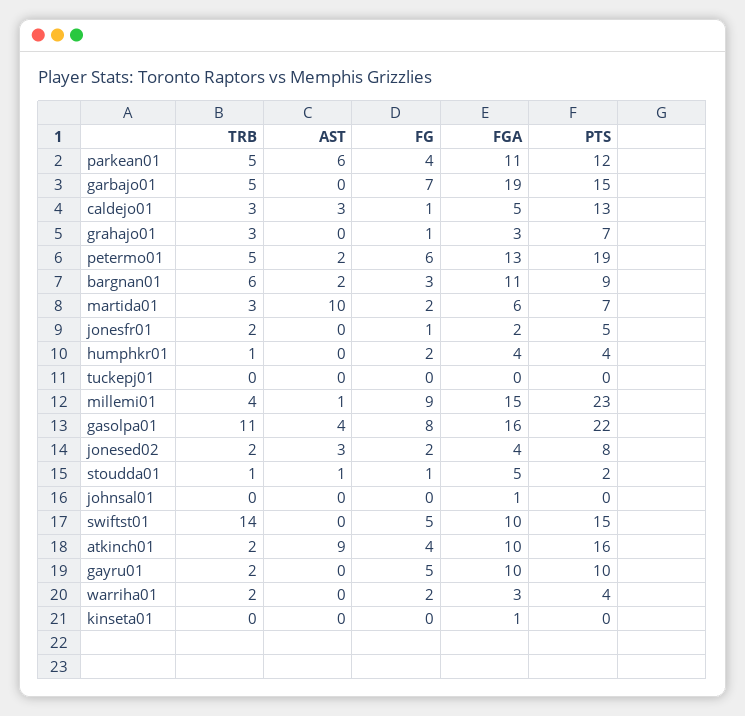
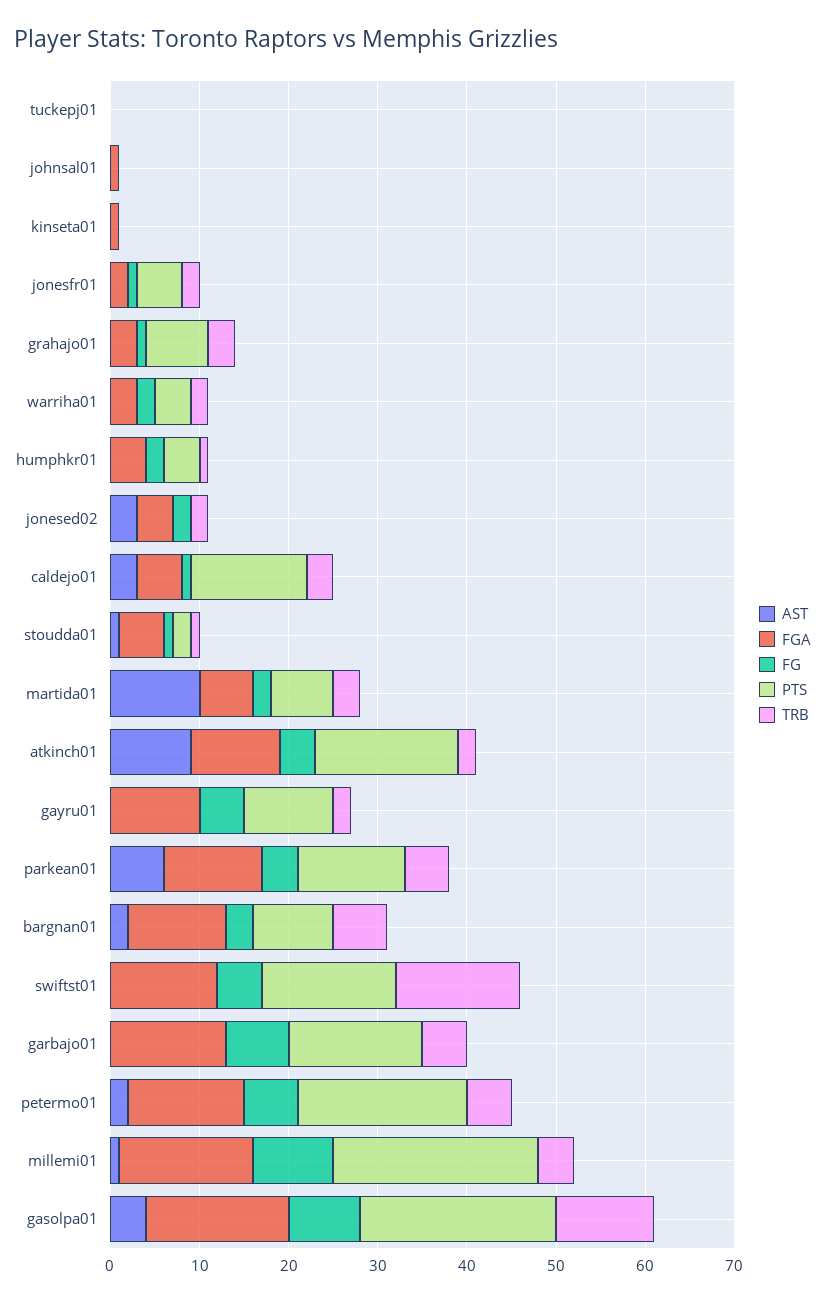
FGA, garbajo01: 19 -> 13
PTS, jonesed02: 8 -> 0
FGA, swiftst01: 10 -> 12

